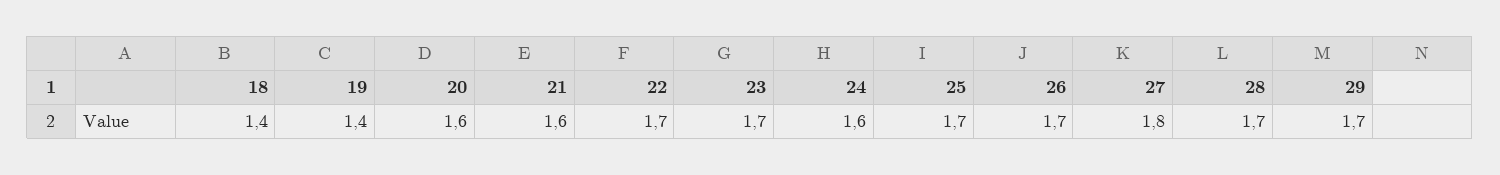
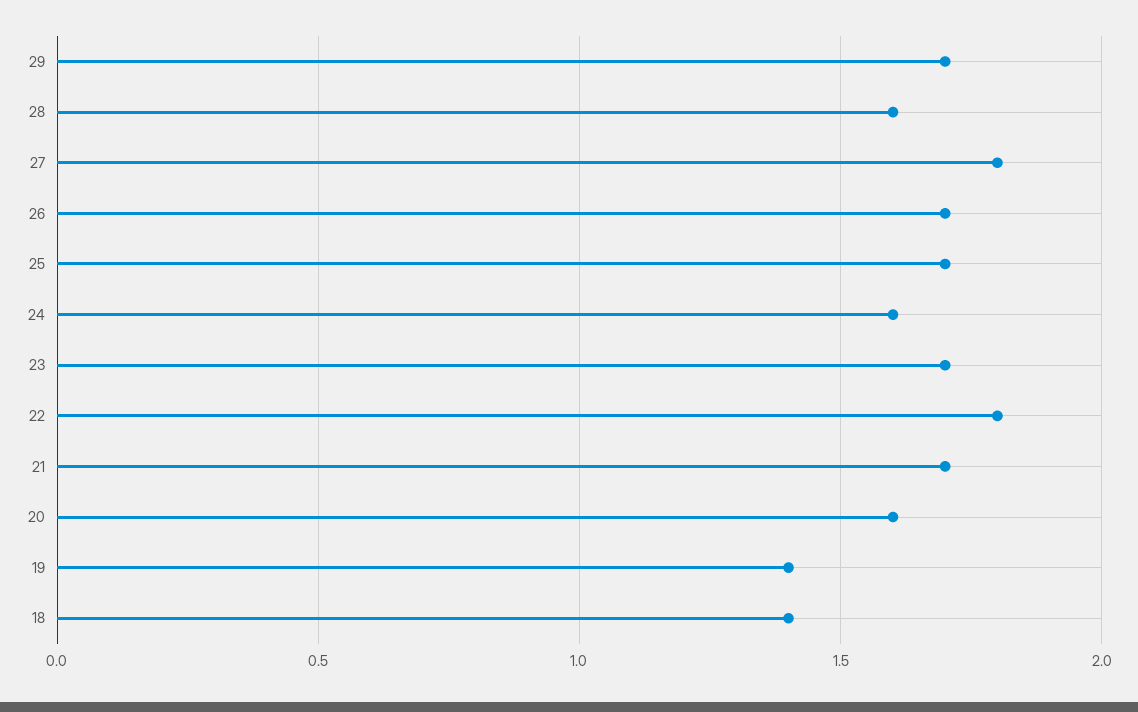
21: 1.6 -> 1.7
22: 1.7 -> 1.8
28: 1.7 -> 1.6

